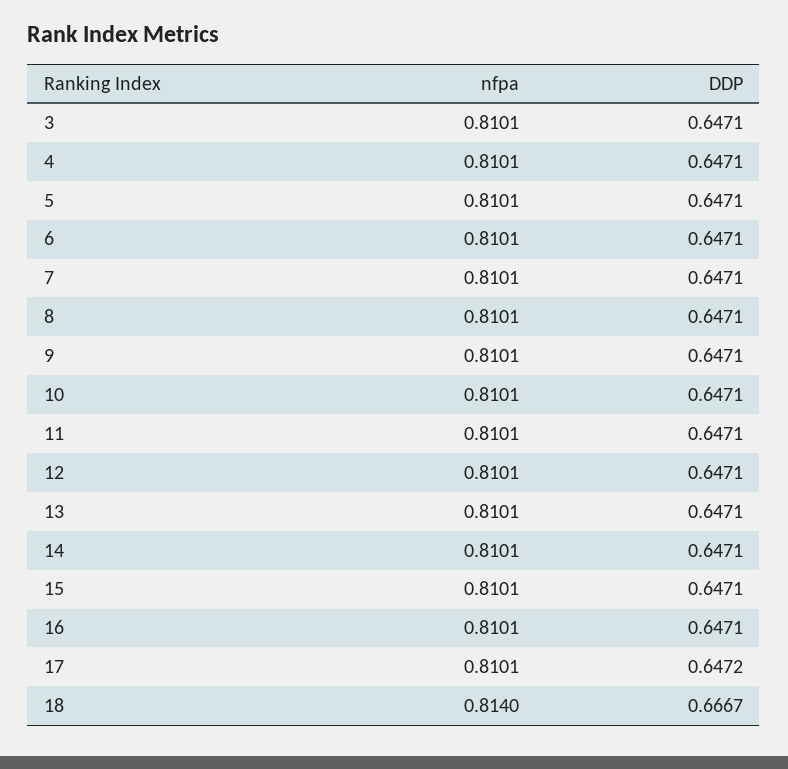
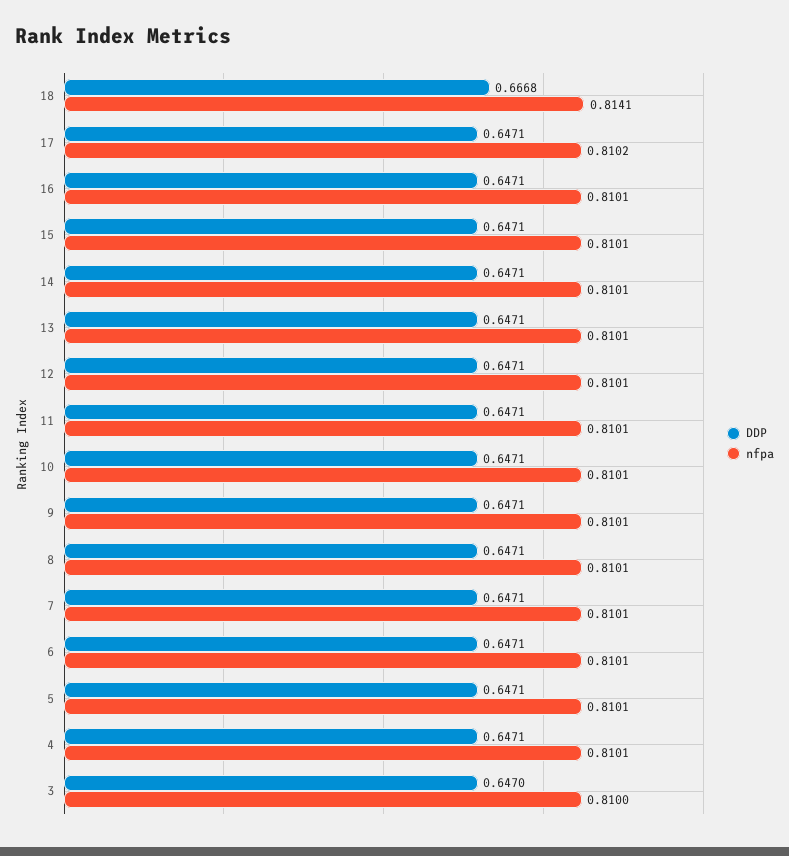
nfpa, 3: 0.8101 -> 0.81
DDP, 3: 0.6471 -> 0.647
nfpa, 17: 0.8101 -> 0.8102
DDP, 17: 0.6472 -> 0.6471
nfpa, 18: 0.814 -> 0.8141
DDP, 18: 0.6667 -> 0.6668

